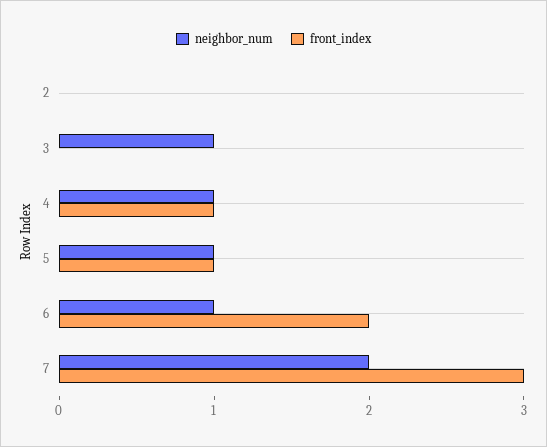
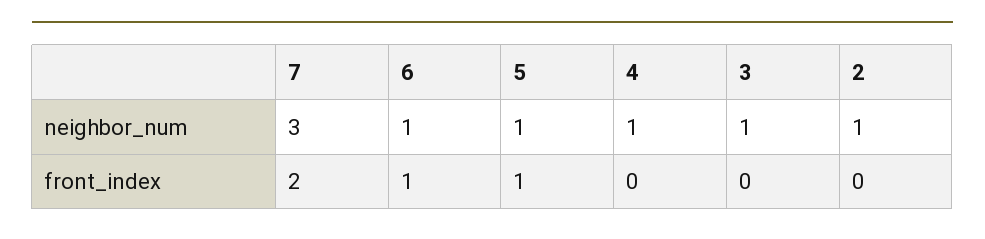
neighbor_num, 2: 0 -> 1
front_index, 4: 1 -> 0
front_index, 6: 2 -> 1
neighbor_num, 7: 2 -> 3
front_index, 7: 3 -> 2

